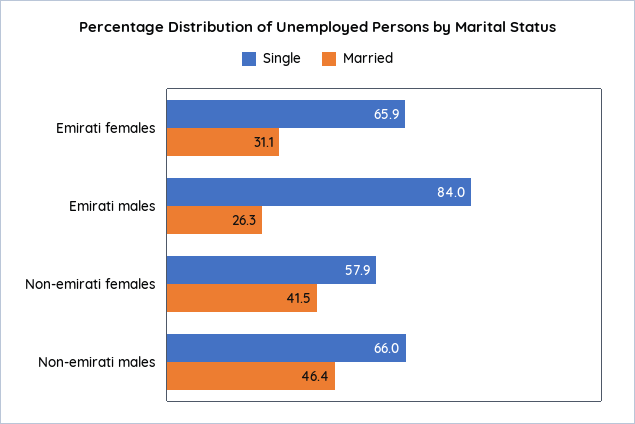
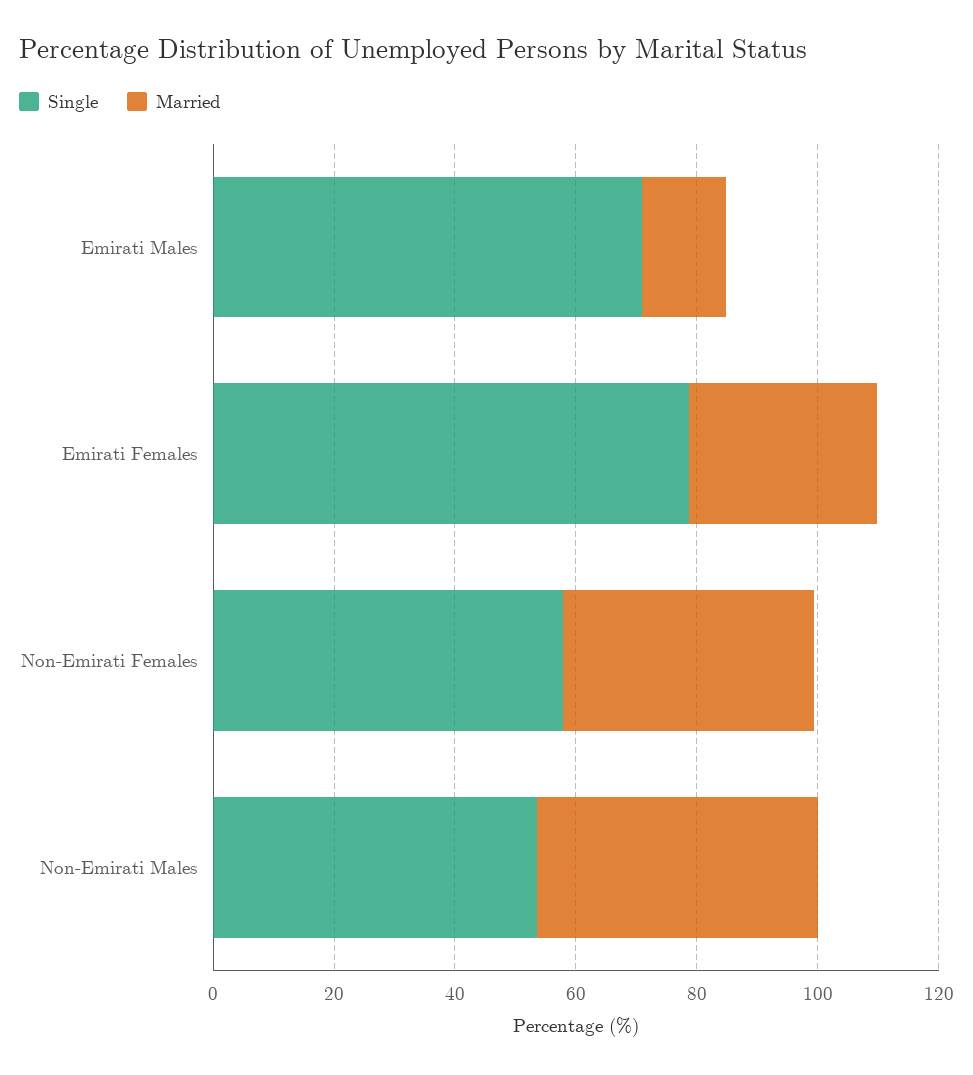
Single, Emirati females: 65.9 -> 80
Single, Emirati males: 84 -> 70
Married, Emirati males: 26.3 -> 15
Single, Non-emirati males: 66 -> 55

